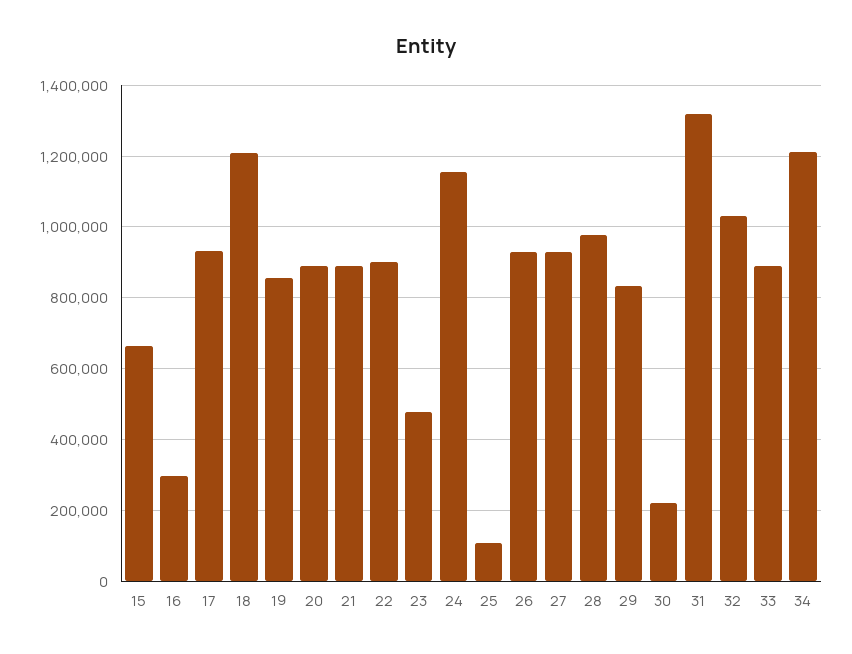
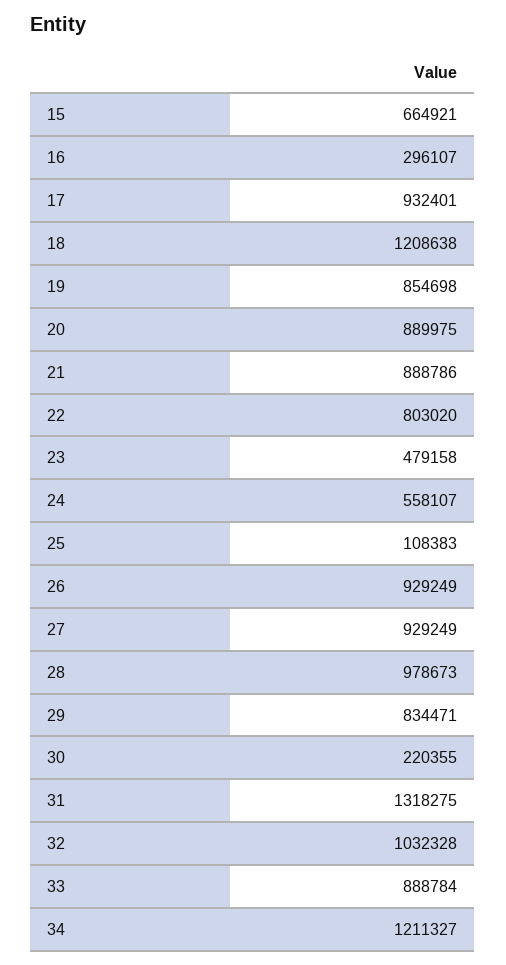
22: 900000 -> 803020
24: 1160000 -> 558107

